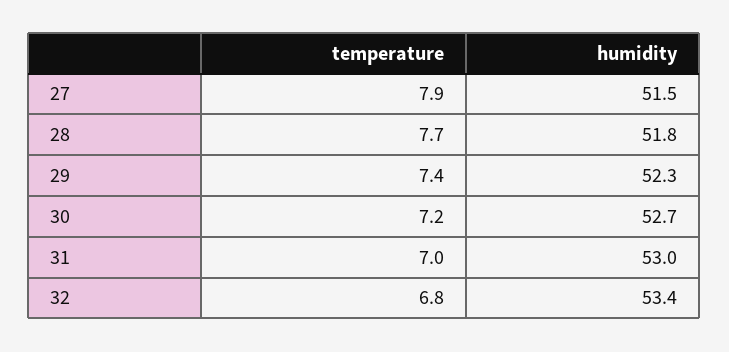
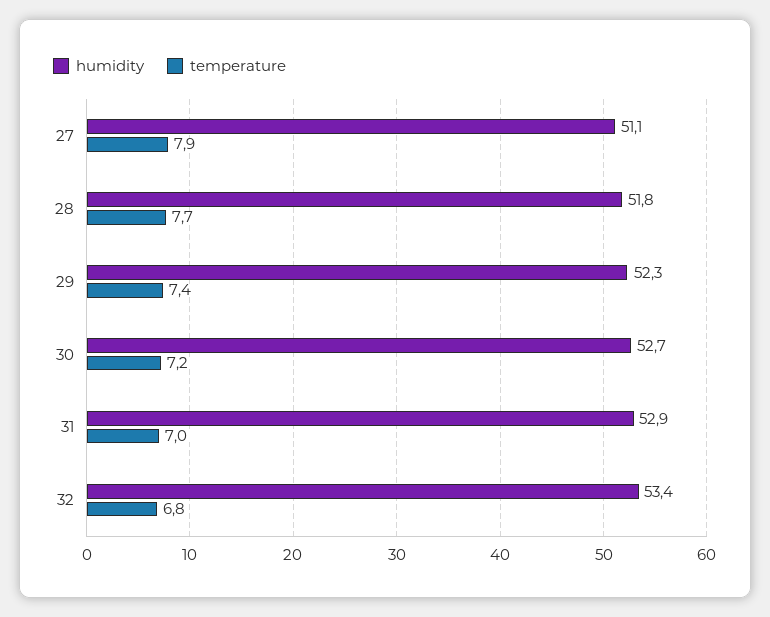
humidity, 27: 51.5 -> 51.1
humidity, 31: 53 -> 52.9

